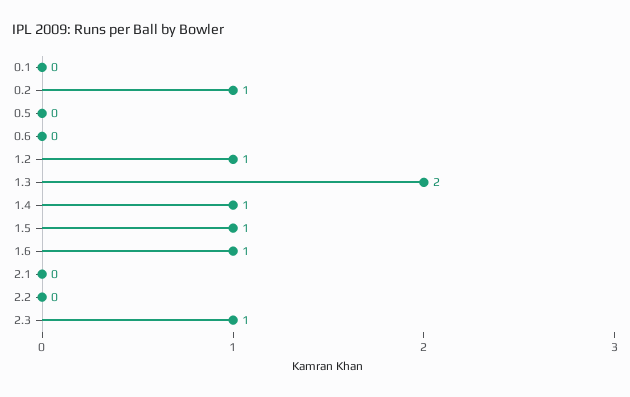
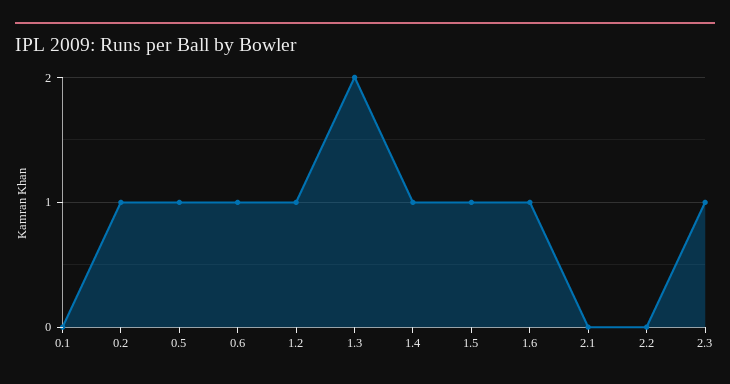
0.5: 0 -> 1
0.6: 0 -> 1

